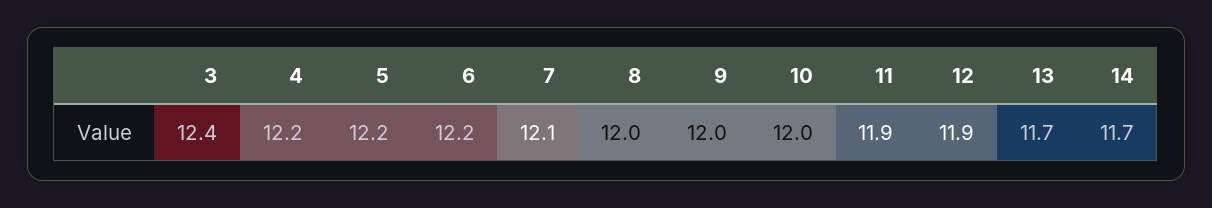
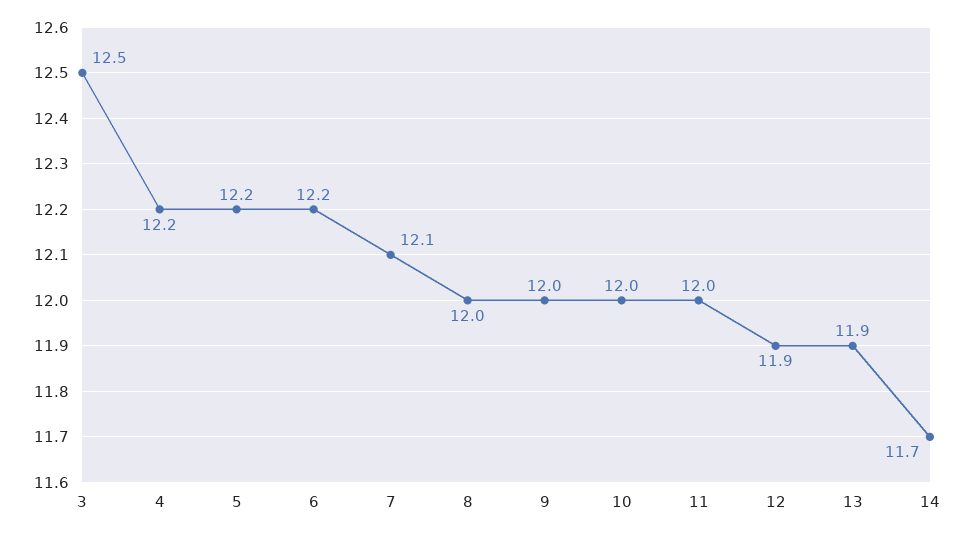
3: 12.4 -> 12.5
11: 11.9 -> 12
13: 11.7 -> 11.9

